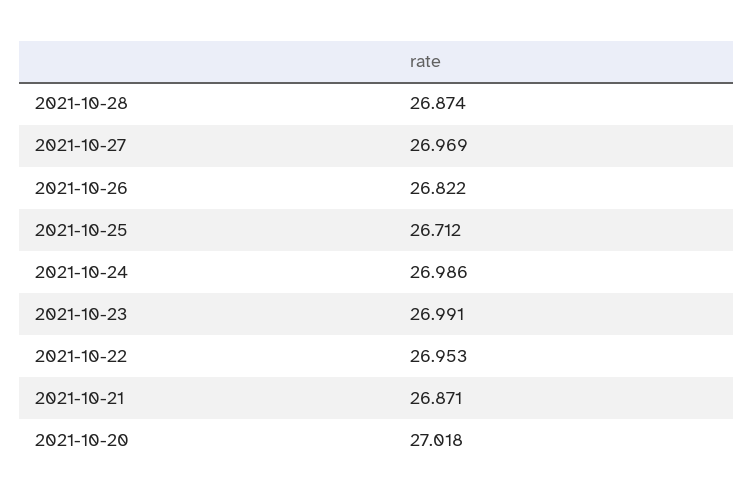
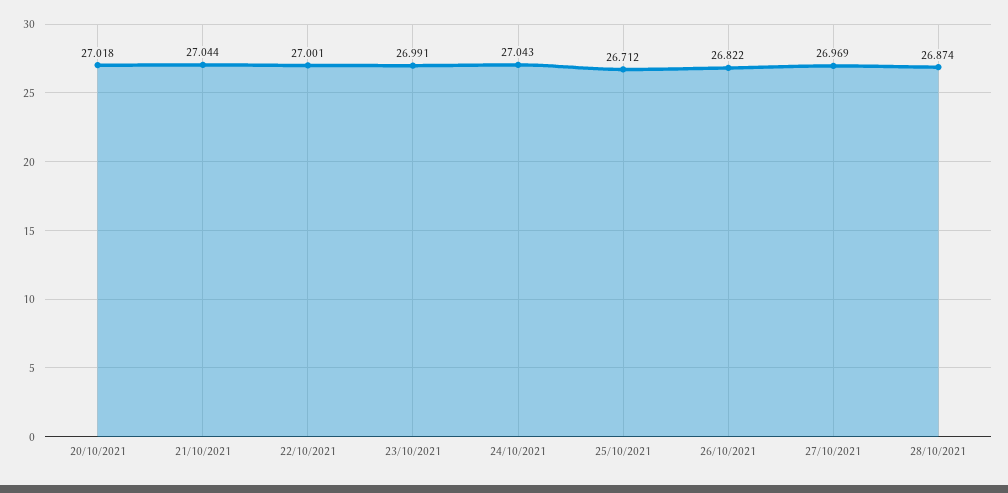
2021-10-24: 26.986 -> 27.043
2021-10-22: 26.953 -> 27.001
2021-10-21: 26.871 -> 27.044

